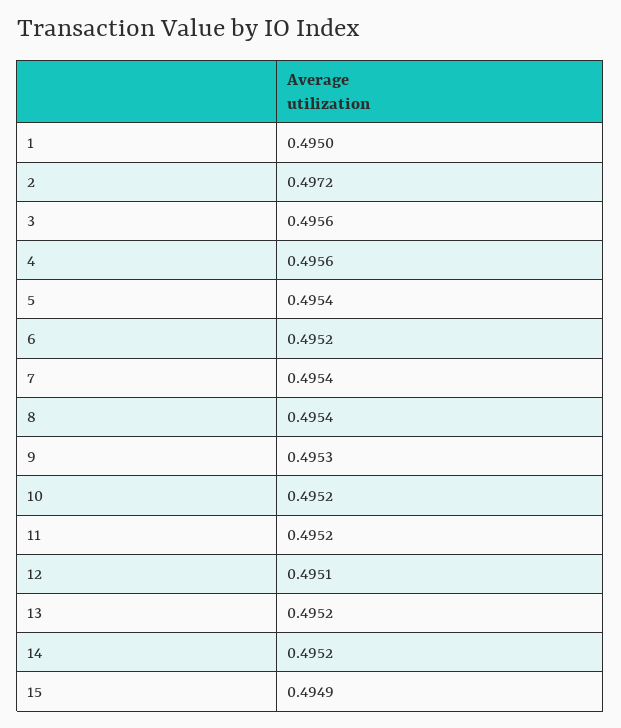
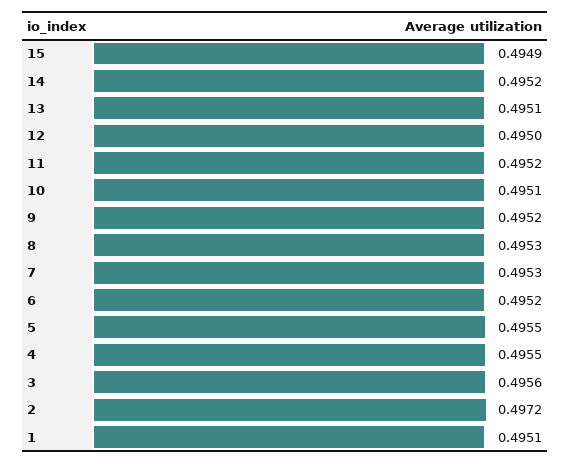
1: 0.495 -> 0.4951
4: 0.4956 -> 0.4955
5: 0.4954 -> 0.4955
7: 0.4954 -> 0.4953
8: 0.4954 -> 0.4953
9: 0.4953 -> 0.4952
10: 0.4952 -> 0.4951
12: 0.4951 -> 0.495
13: 0.4952 -> 0.4951

